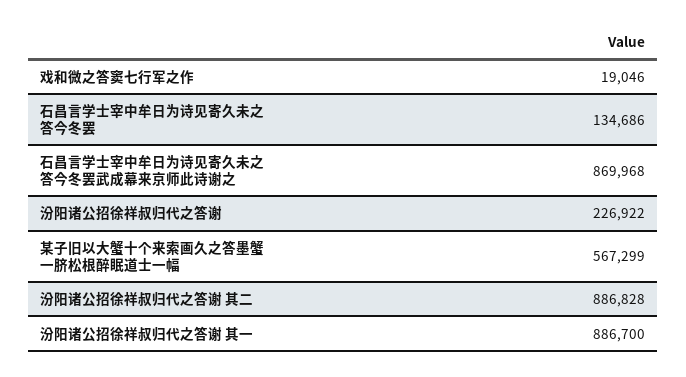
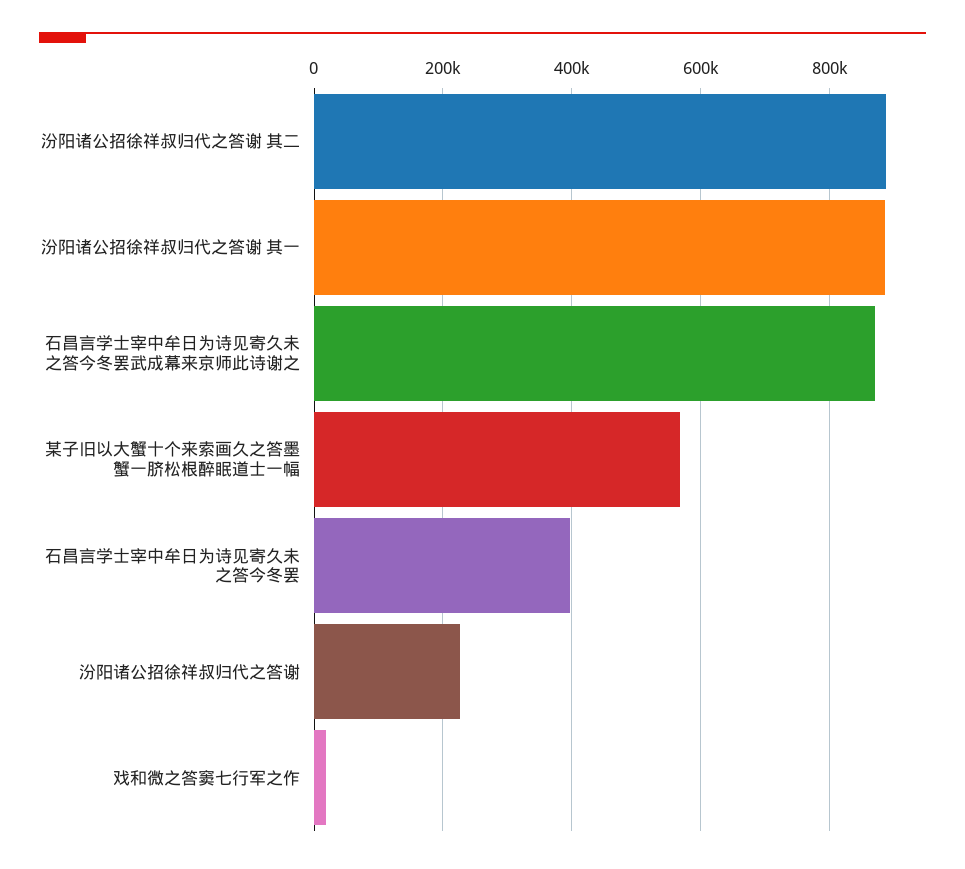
石昌言学士宰中牟日为诗见寄久未之答今冬罢: 134686 -> 400000

